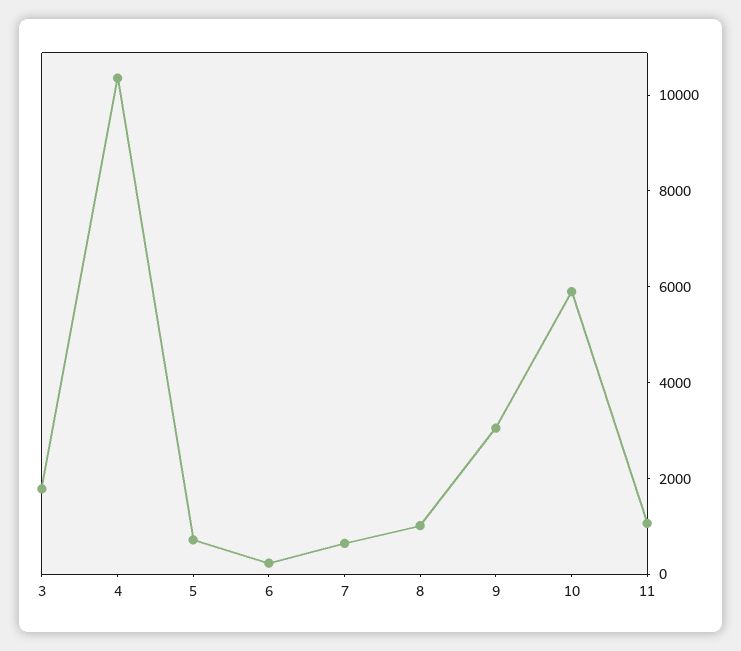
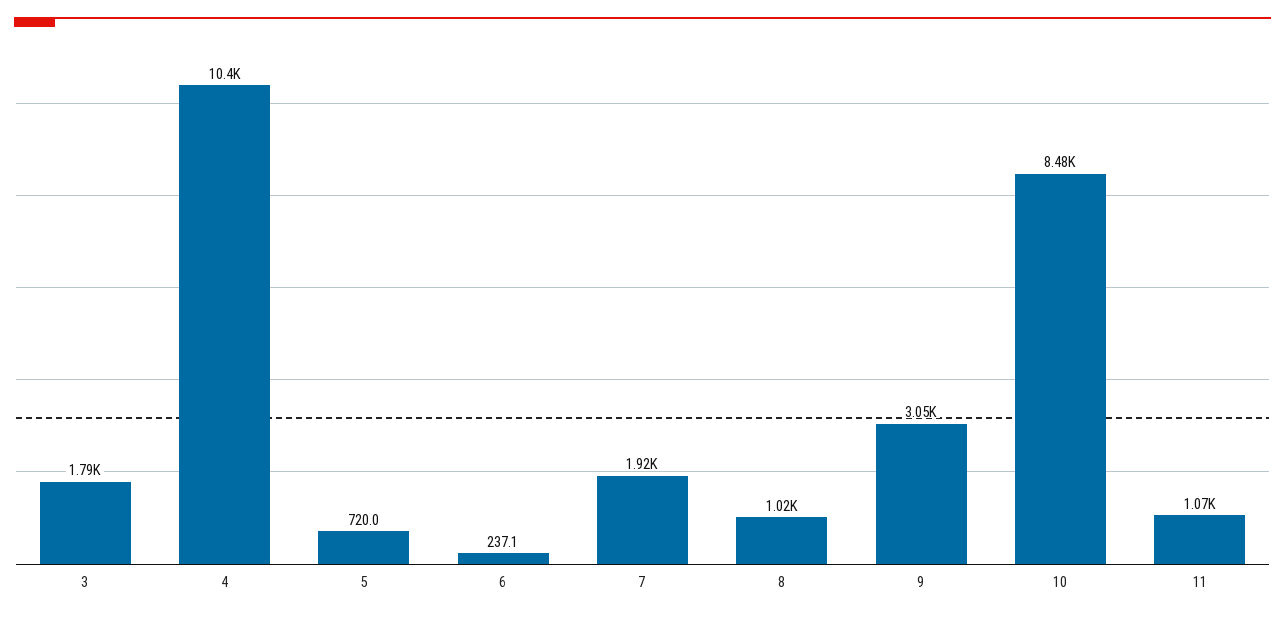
7: 500 -> 1920
10: 6000 -> 8480

